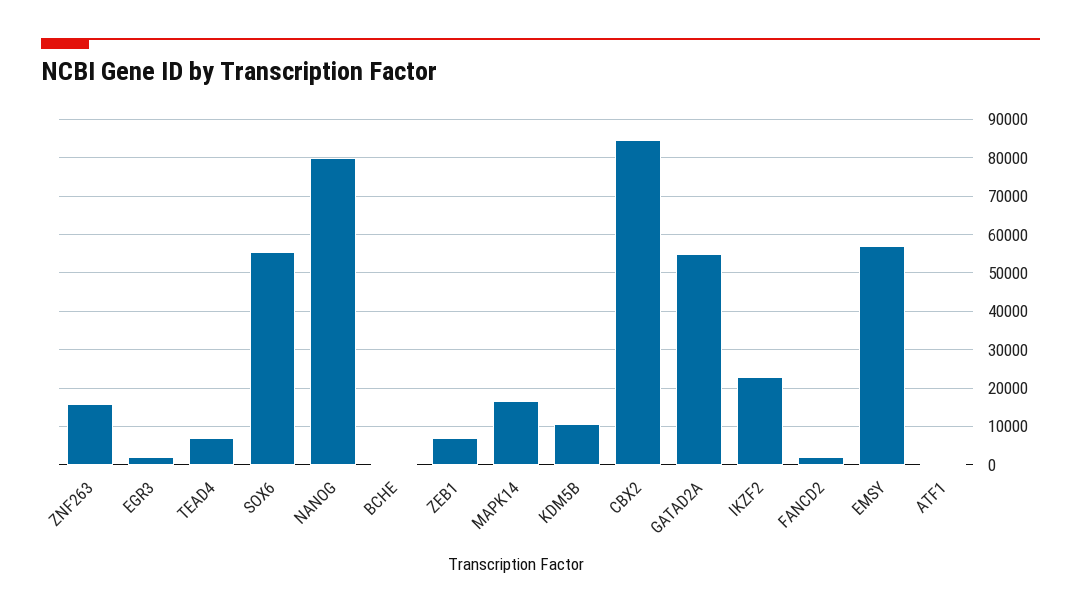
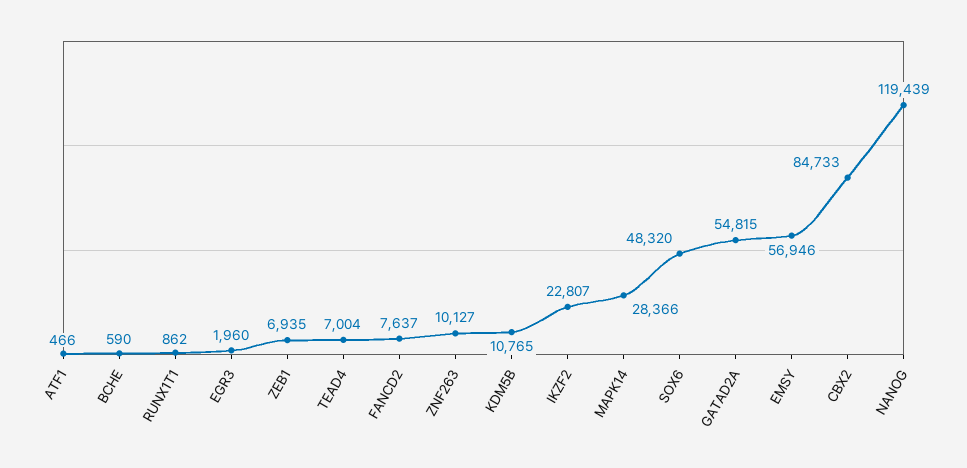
ZNF263: 16000 -> 10127
SOX6: 56000 -> 48320
NANOG: 80000 -> 119439
MAPK14: 16000 -> 28366
FANCD2: 2000 -> 7637
RUNX1T1: none -> 862

